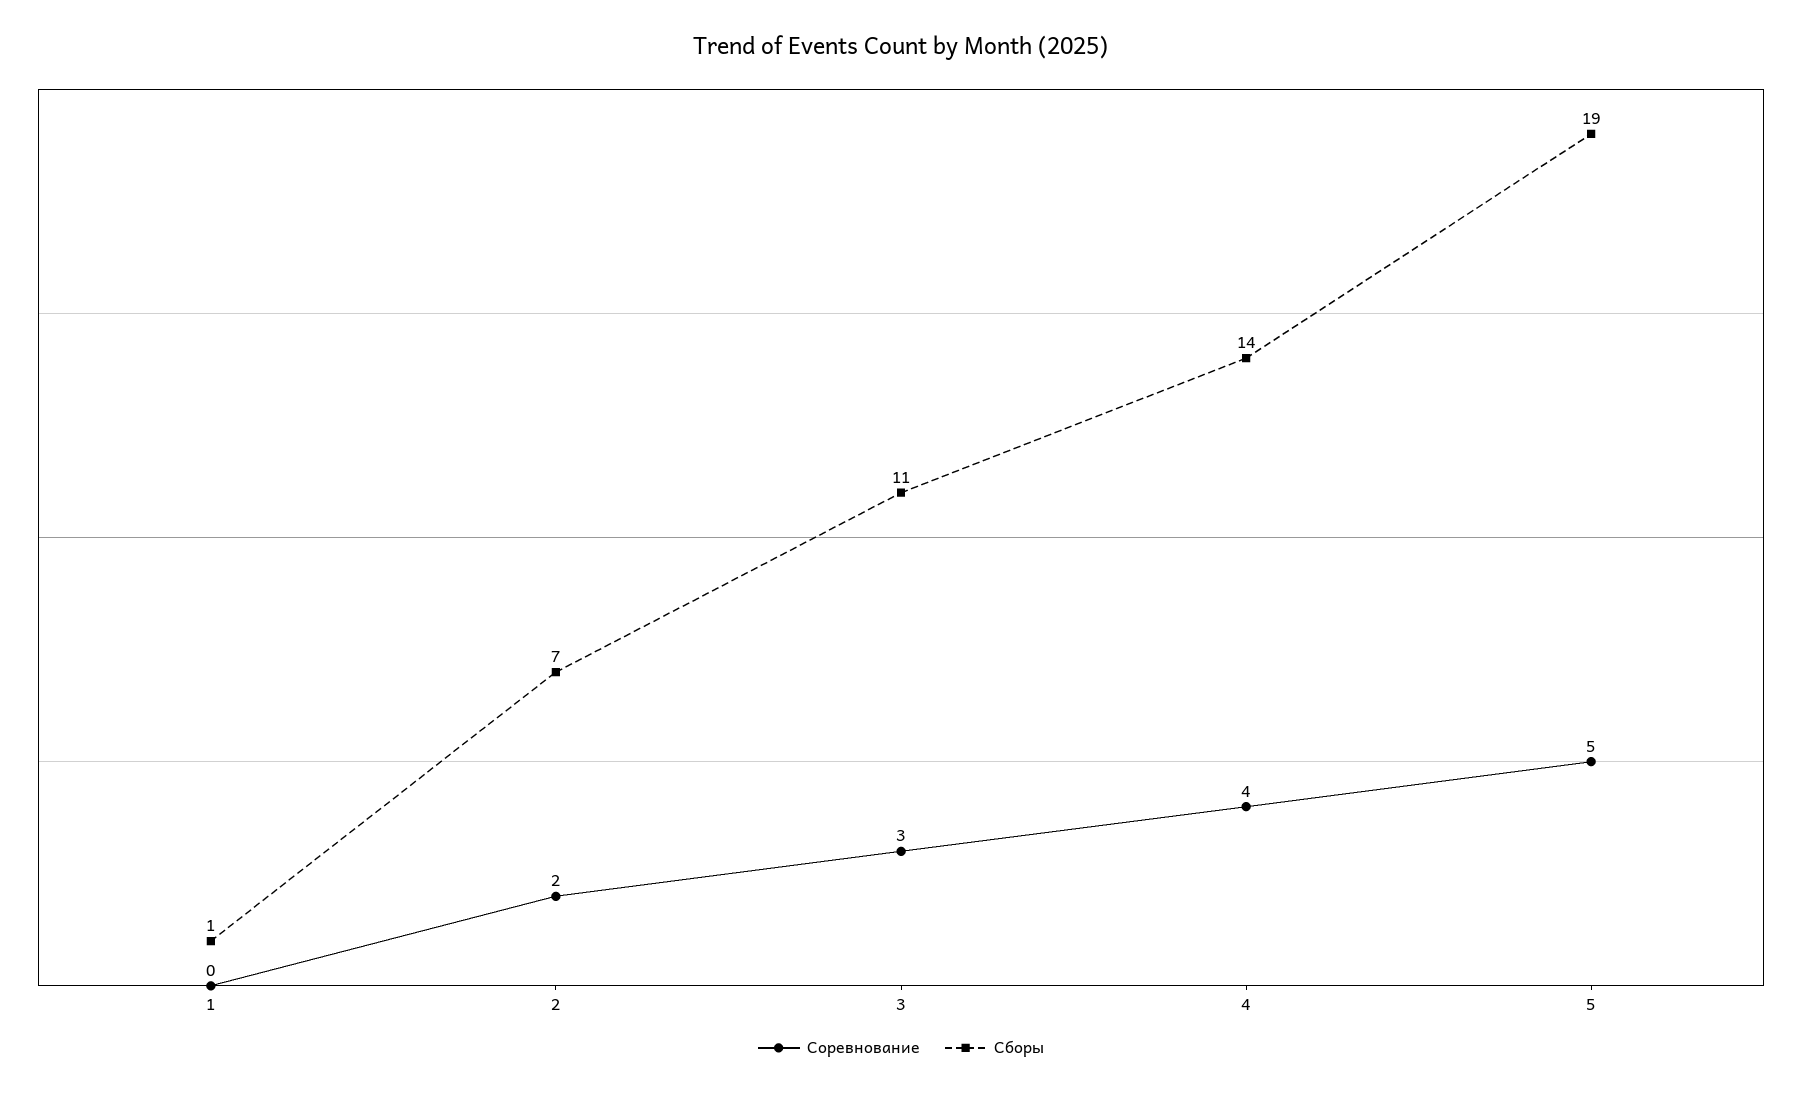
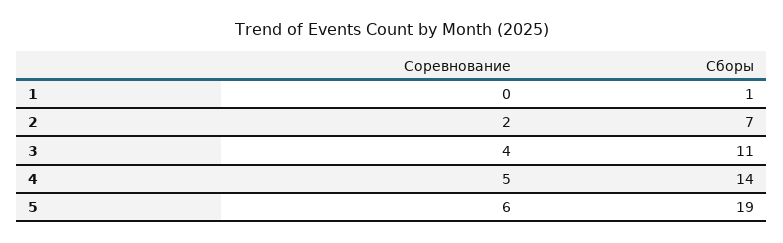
Соревнование, 3: 3 -> 4
Соревнование, 4: 4 -> 5
Соревнование, 5: 5 -> 6

